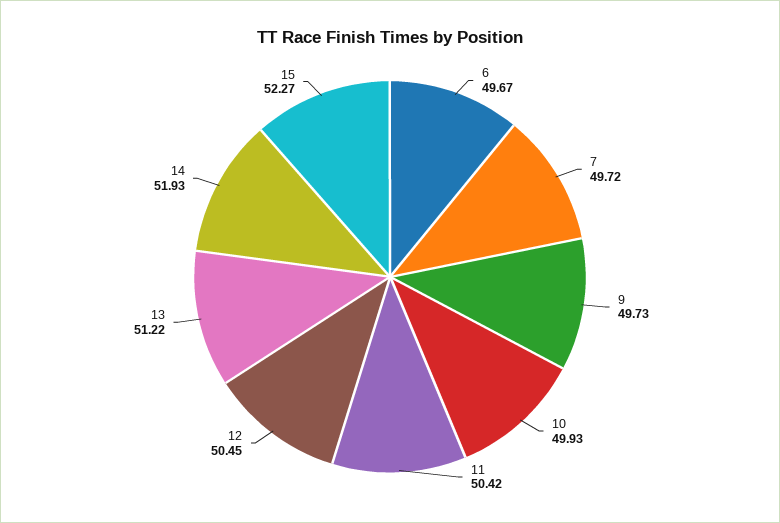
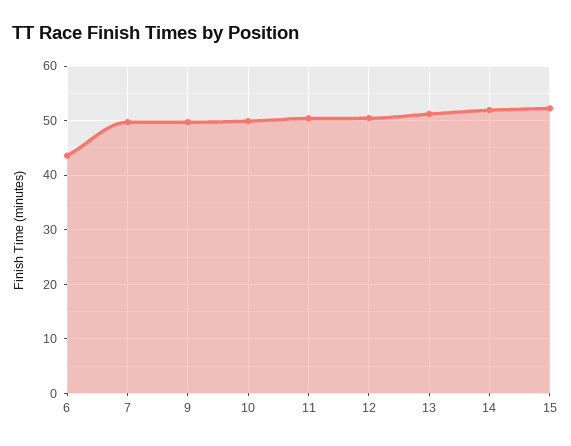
6: 49.67 -> 44

